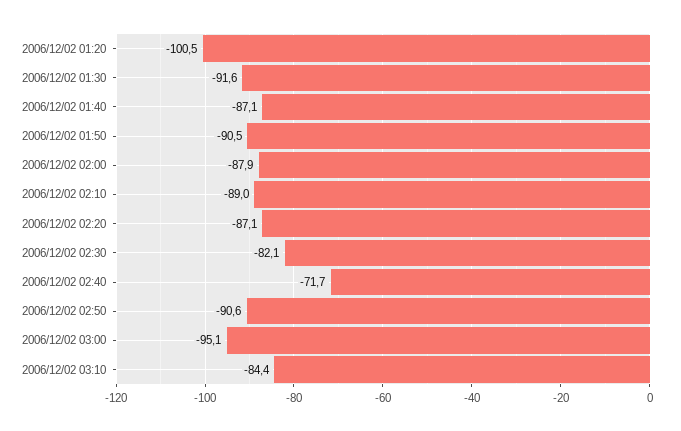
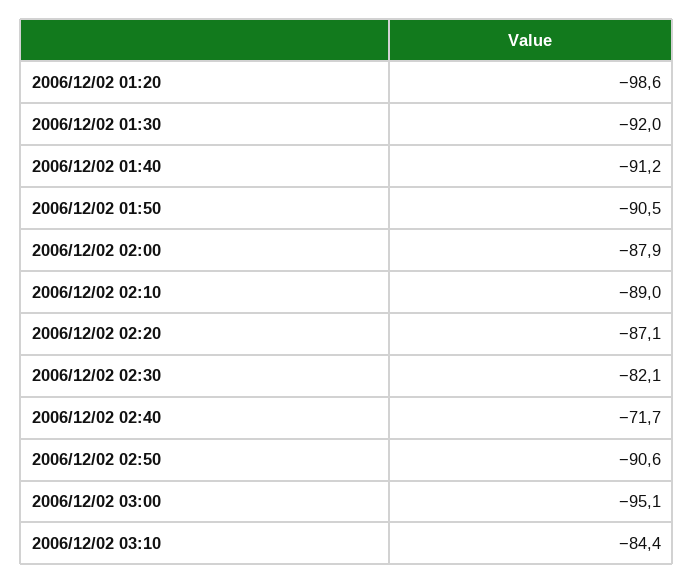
2006/12/02 01:20: -100.5 -> -98.6
2006/12/02 01:30: -91.6 -> -92
2006/12/02 01:40: -87.1 -> -91.2

